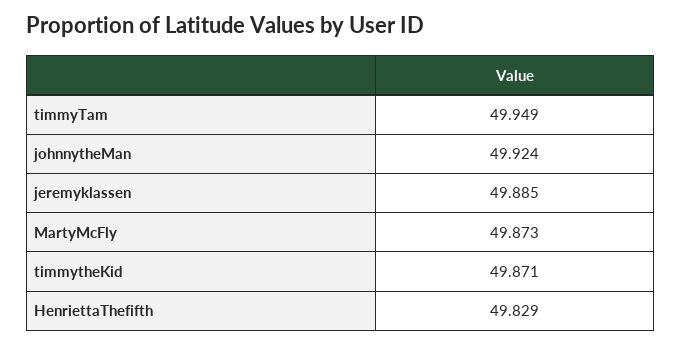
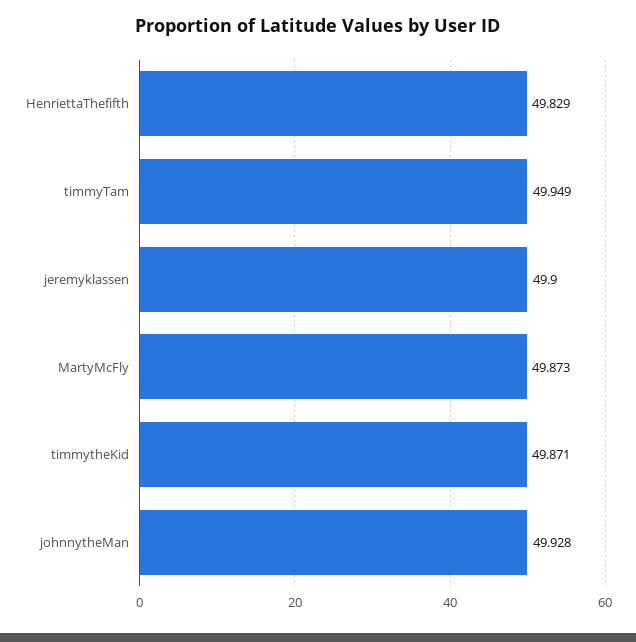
johnnytheMan: 49.924 -> 49.928
jeremyklassen: 49.885 -> 49.9

